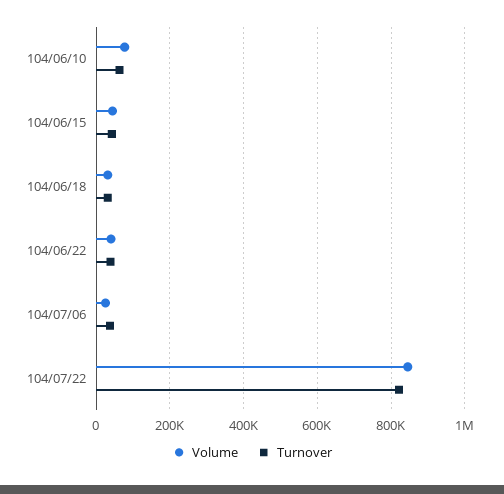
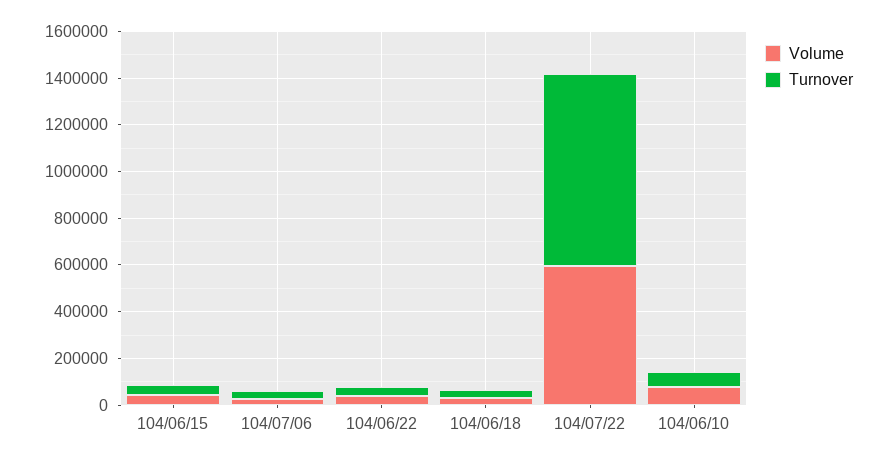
Volume, 104/07/22: 840000 -> 600000

